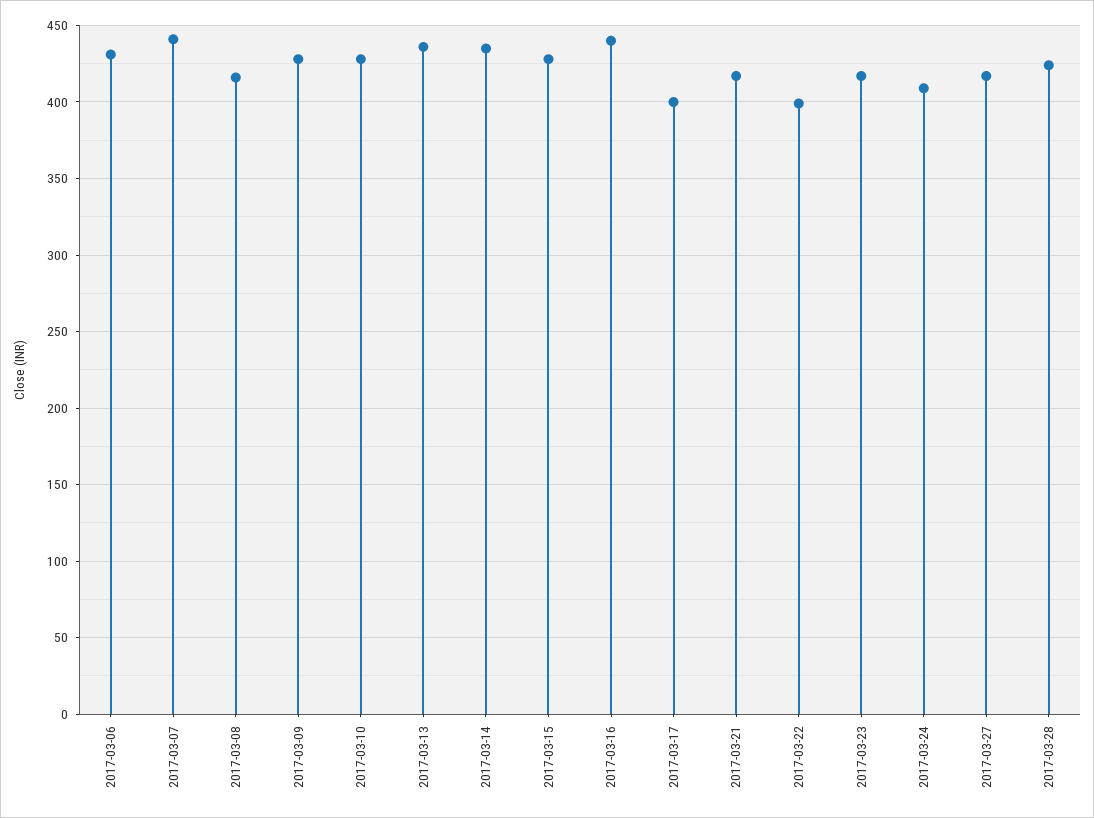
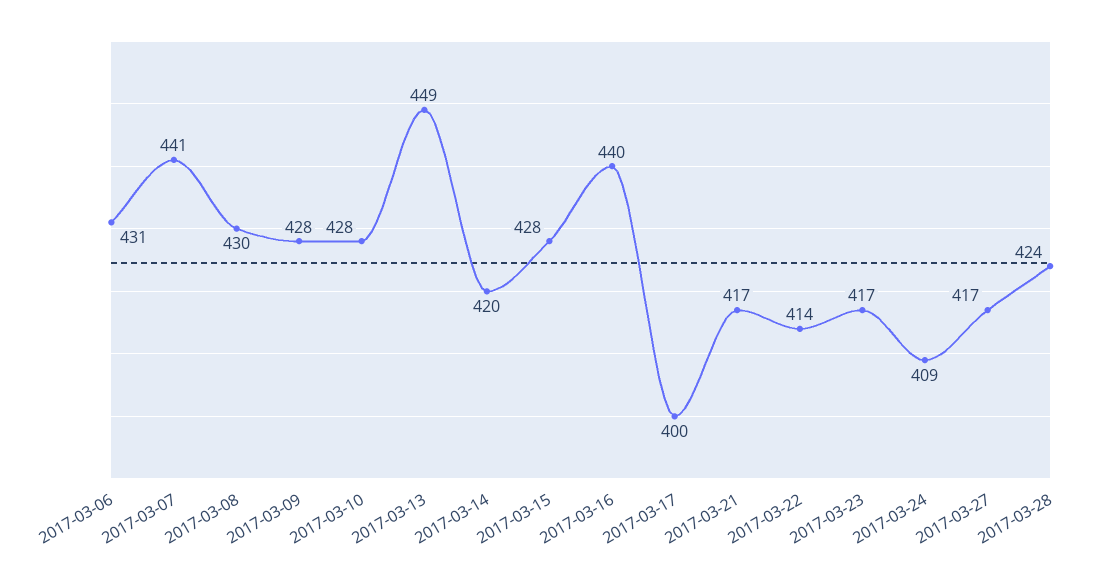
2017-03-08: 415 -> 430
2017-03-13: 435 -> 449
2017-03-14: 435 -> 420
2017-03-22: 400 -> 414

